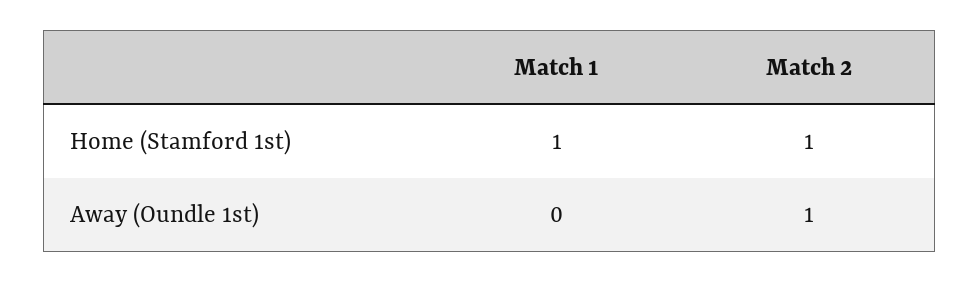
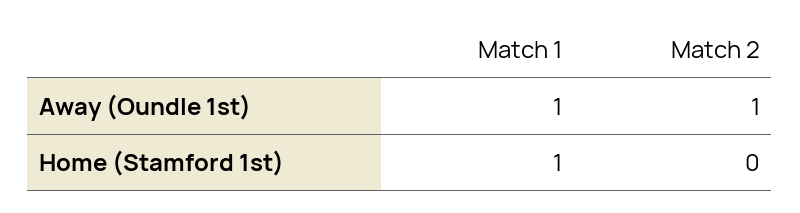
Match 2, Home (Stamford 1st): 1 -> 0
Match 1, Away (Oundle 1st): 0 -> 1

